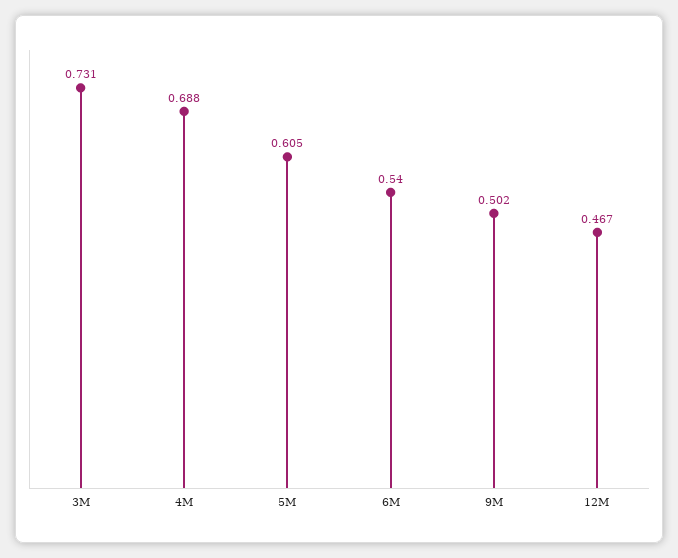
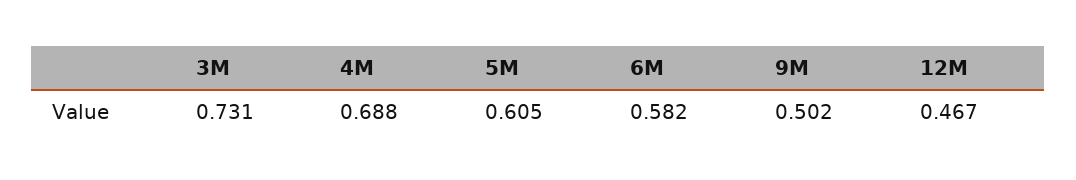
6M: 0.54 -> 0.582

